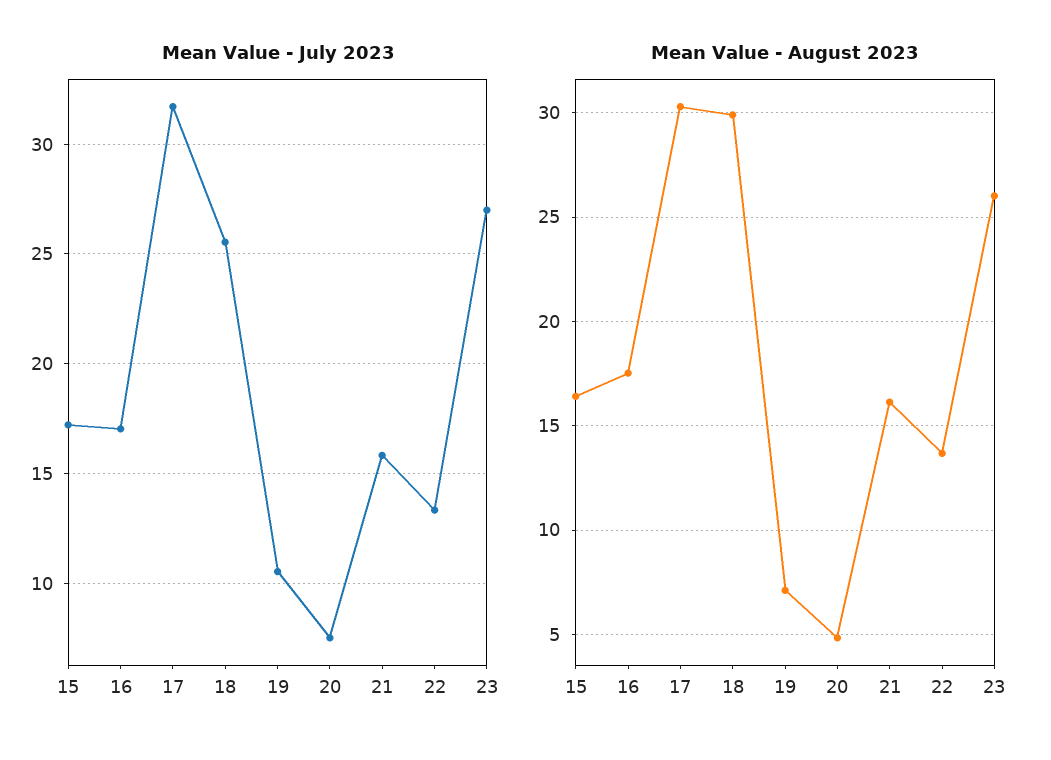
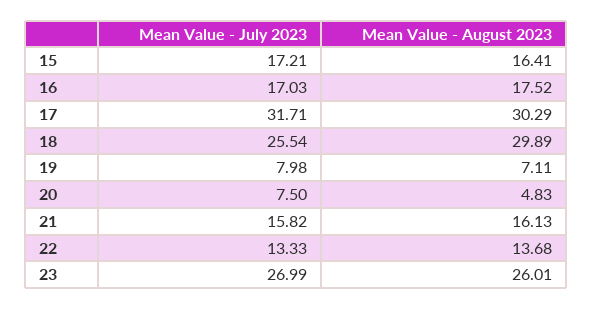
Mean Value - July 2023, 19: 10.5 -> 7.98

